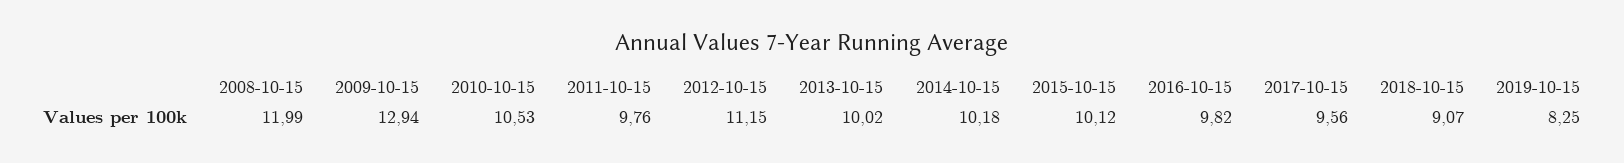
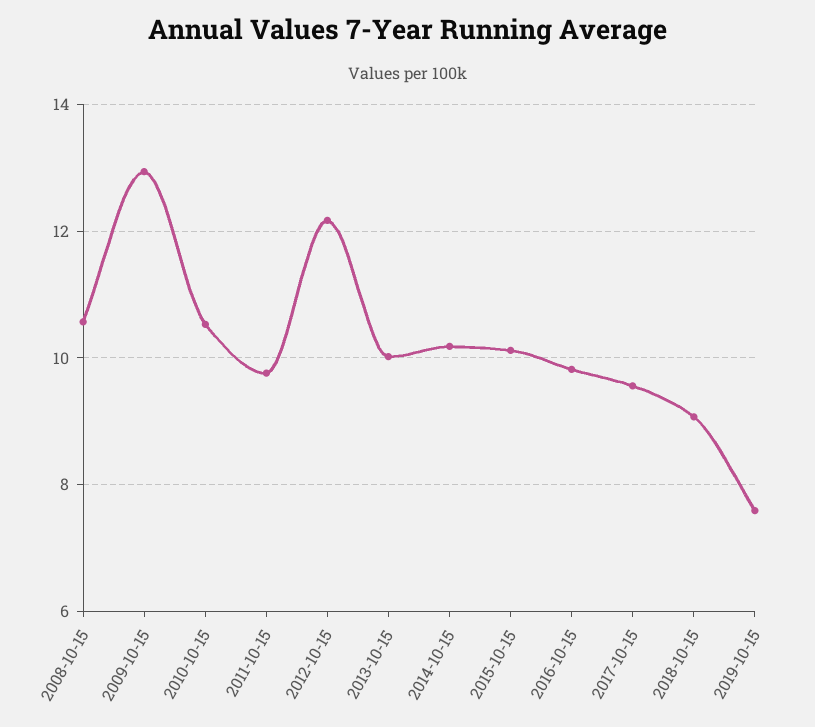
2008-10-15: 11.99 -> 10.6
2012-10-15: 11.15 -> 12.2
2019-10-15: 8.25 -> 7.6

